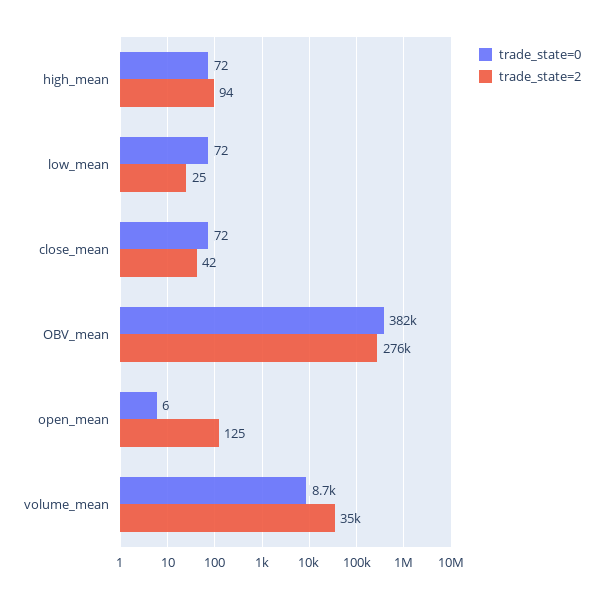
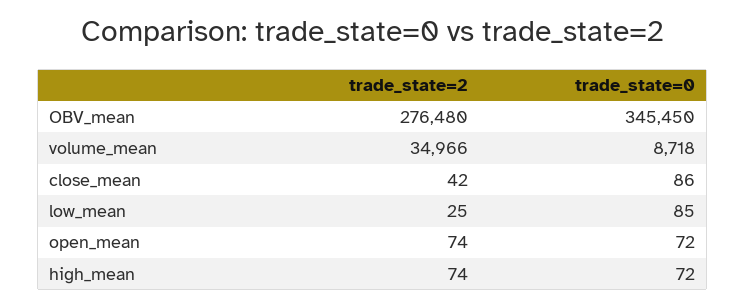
trade_state=2, high_mean: 94 -> 74
trade_state=0, low_mean: 72 -> 85
trade_state=0, close_mean: 72 -> 86
trade_state=0, OBV_mean: 382000 -> 345450
trade_state=0, open_mean: 6 -> 72
trade_state=2, open_mean: 125 -> 74

